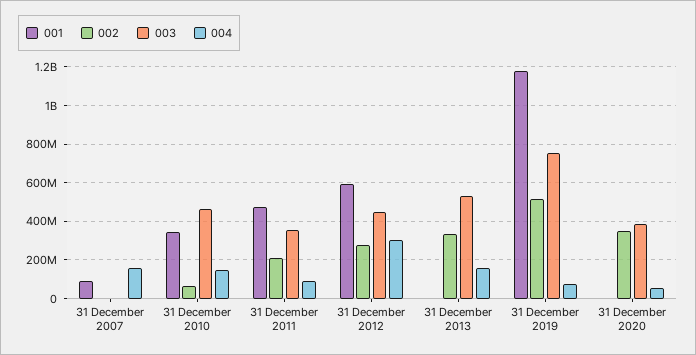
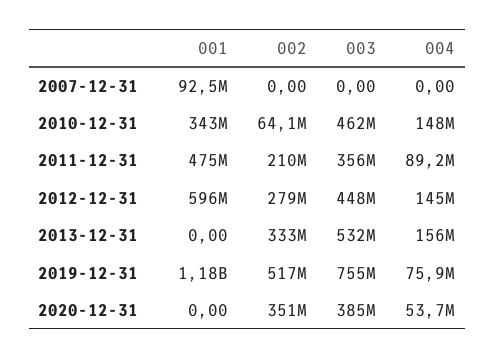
004, 31 December 2007: 150000000 -> 0
004, 31 December 2012: 300000000 -> 145000000

